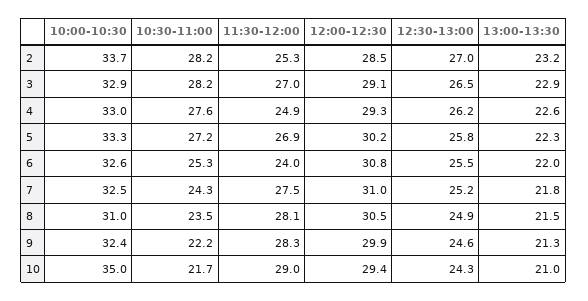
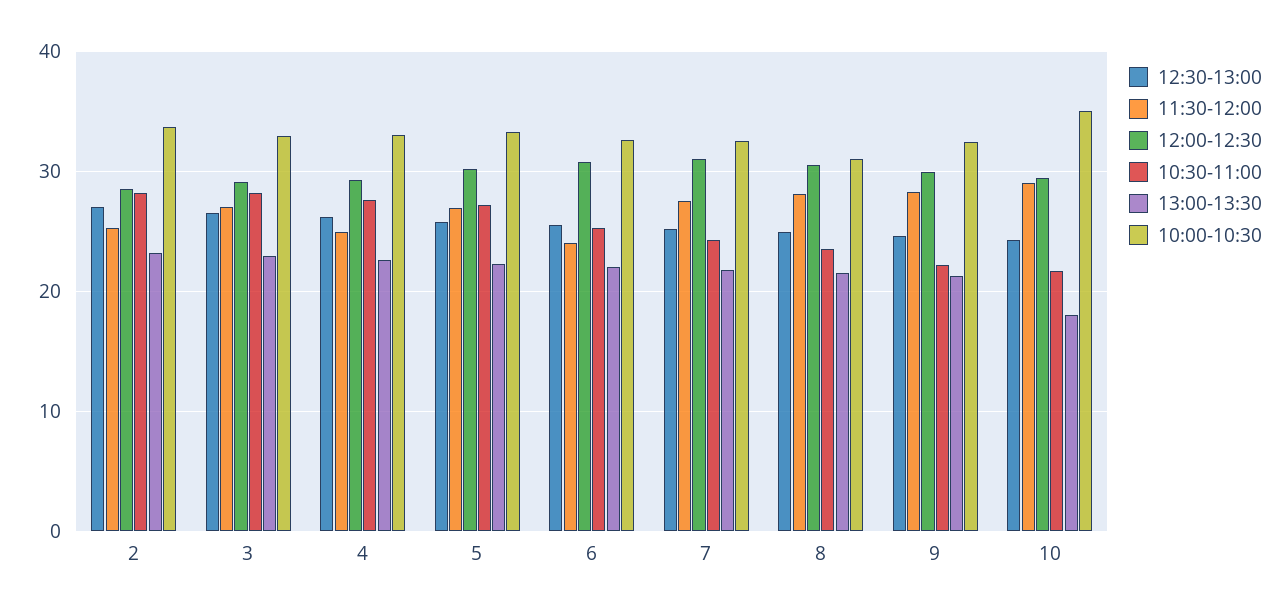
13:00-13:30, 10: 21 -> 18

